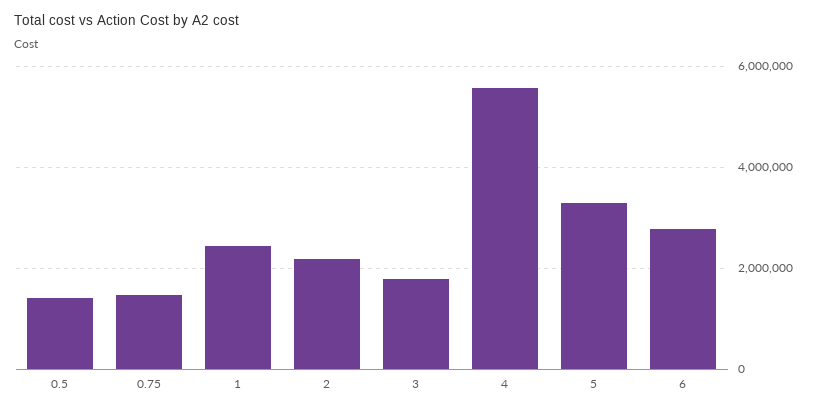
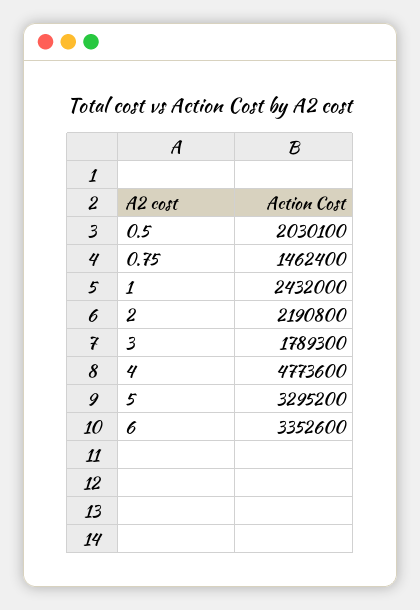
0.5: 1400000 -> 2030100
4: 5600000 -> 4773600
6: 2800000 -> 3352600

